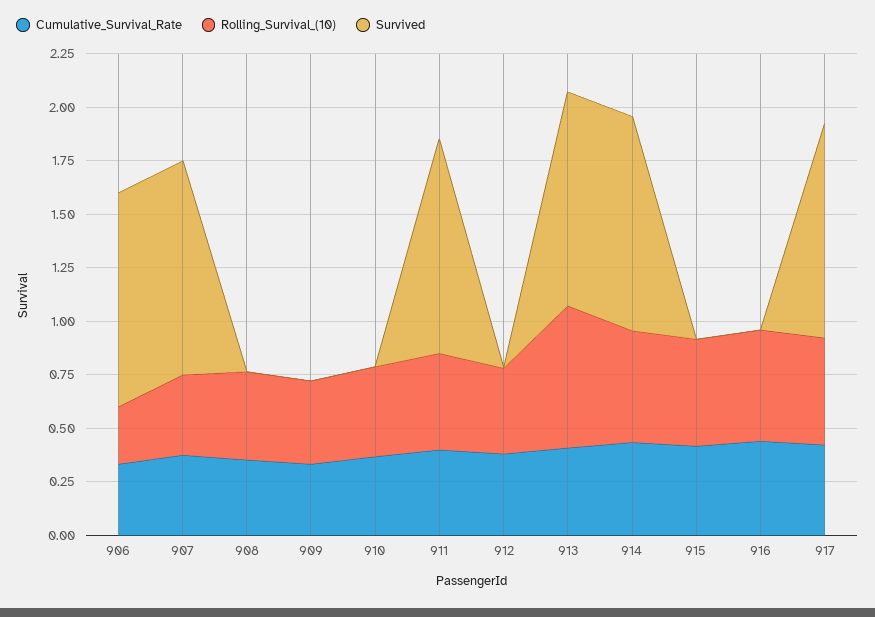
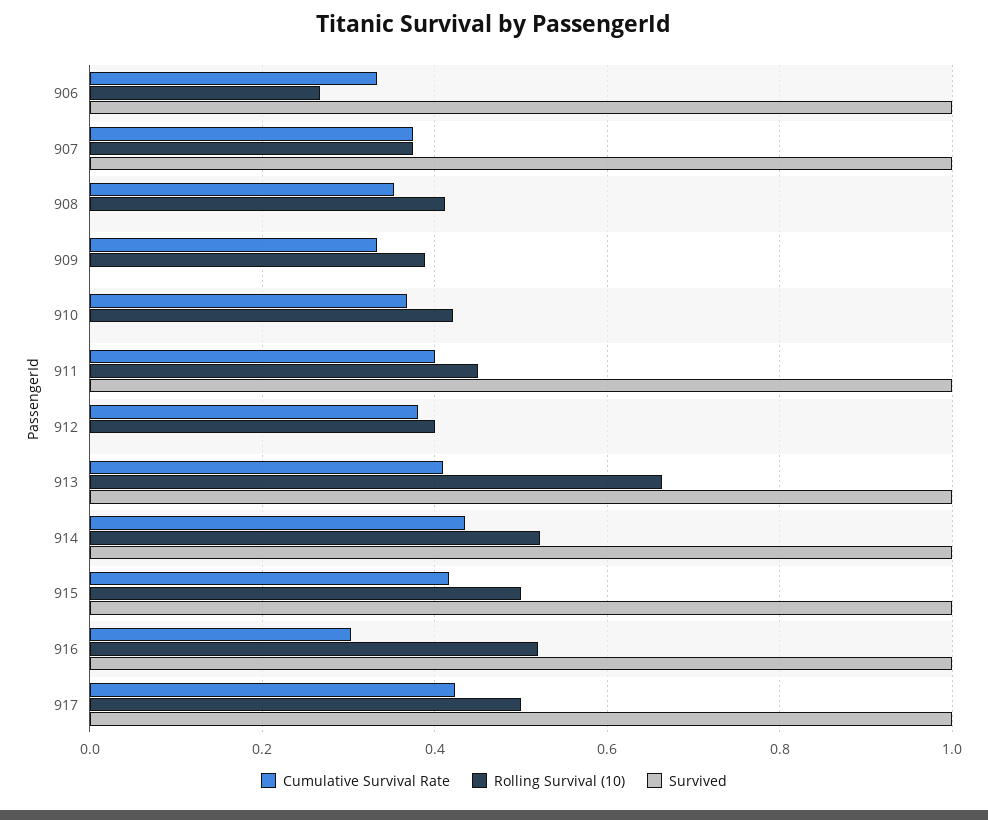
Survived, 915: 0 -> 1
Cumulative_Survival_Rate, 916: 0.45 -> 0.3
Survived, 916: 0 -> 1

